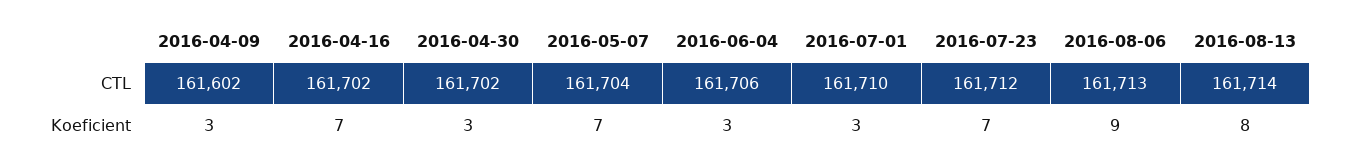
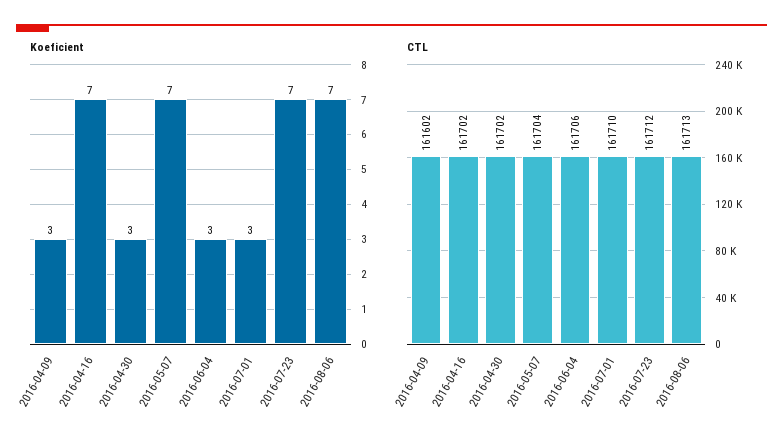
CTL, 2016-08-13: 161714 -> none
Koeficient, 2016-08-06: 9 -> 7
Koeficient, 2016-08-13: 8 -> none

